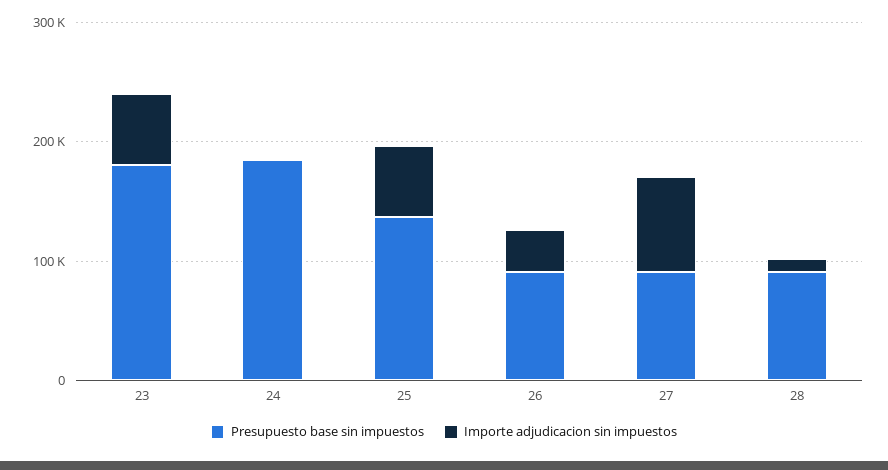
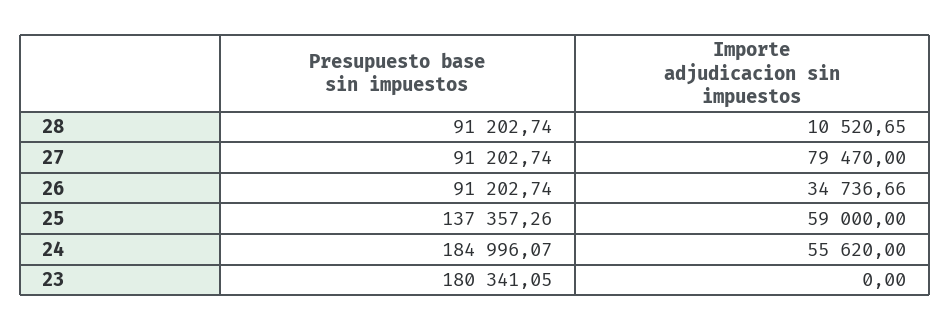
Importe adjudicacion sin impuestos, 23: 60000 -> 0
Importe adjudicacion sin impuestos, 24: 0 -> 55620

